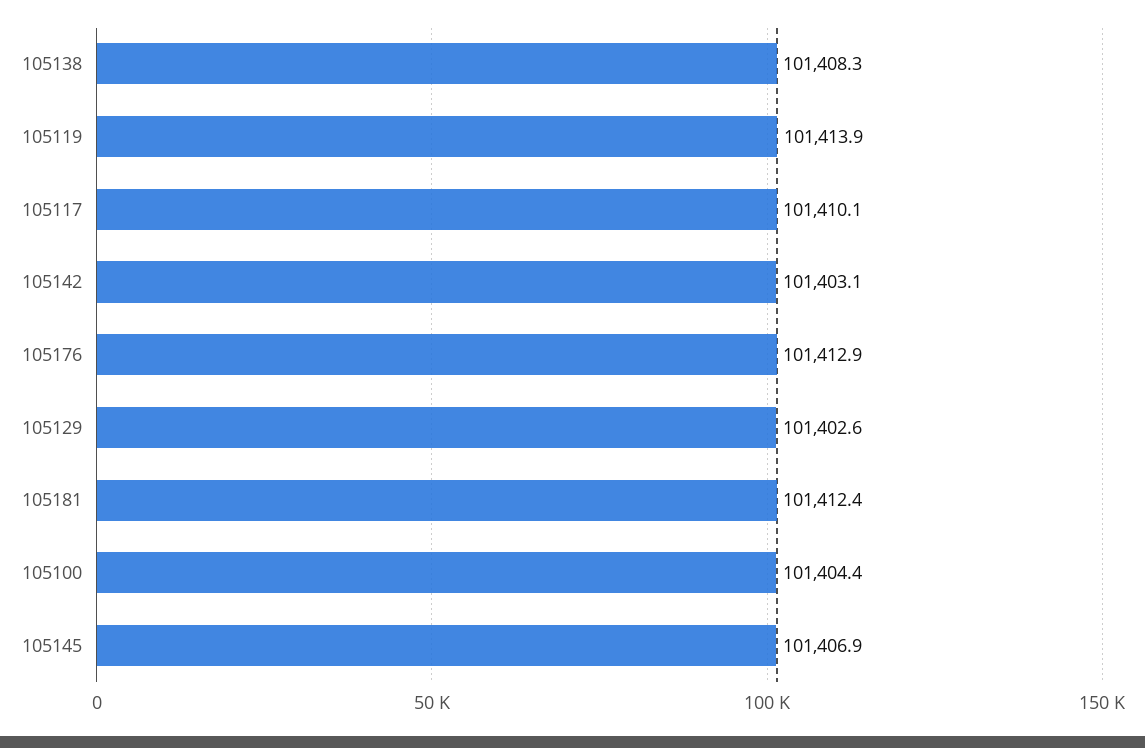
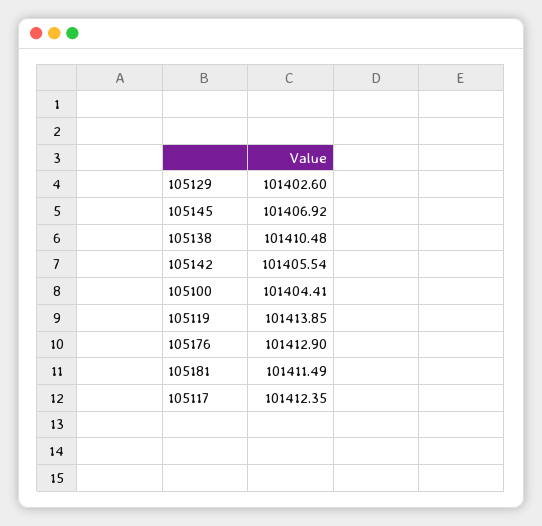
105138: 101408.3 -> 101410.48
105117: 101410.1 -> 101412.35
105142: 101403.1 -> 101405.54
105181: 101412.4 -> 101411.49

